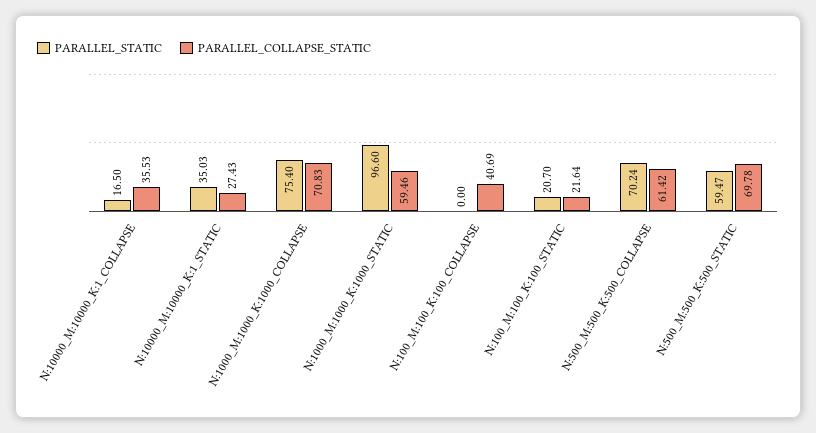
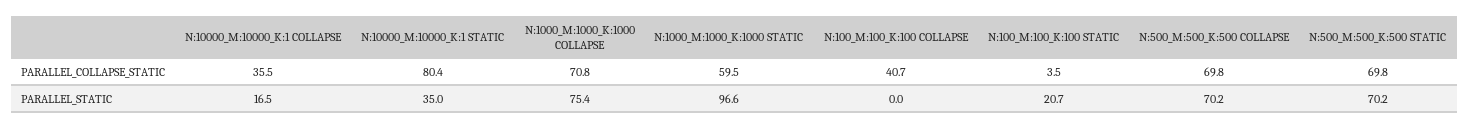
PARALLEL_COLLAPSE_STATIC, N:10000_M:10000_K:1_STATIC: 27.43 -> 80.4
PARALLEL_COLLAPSE_STATIC, N:100_M:100_K:100_STATIC: 21.64 -> 3.5
PARALLEL_COLLAPSE_STATIC, N:500_M:500_K:500_COLLAPSE: 61.42 -> 69.8
PARALLEL_STATIC, N:500_M:500_K:500_STATIC: 59.47 -> 70.2

